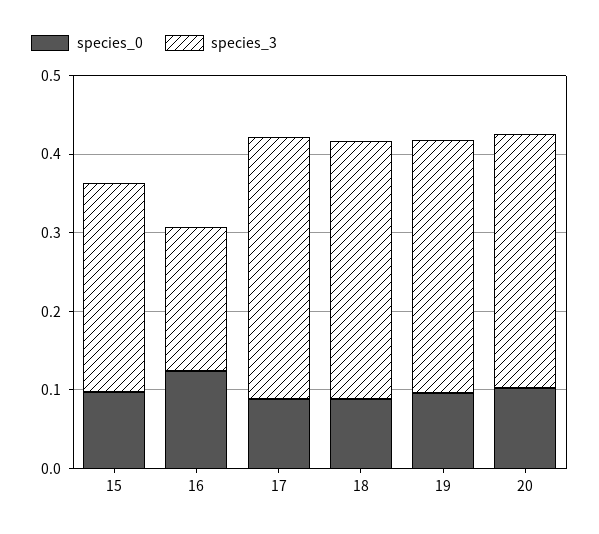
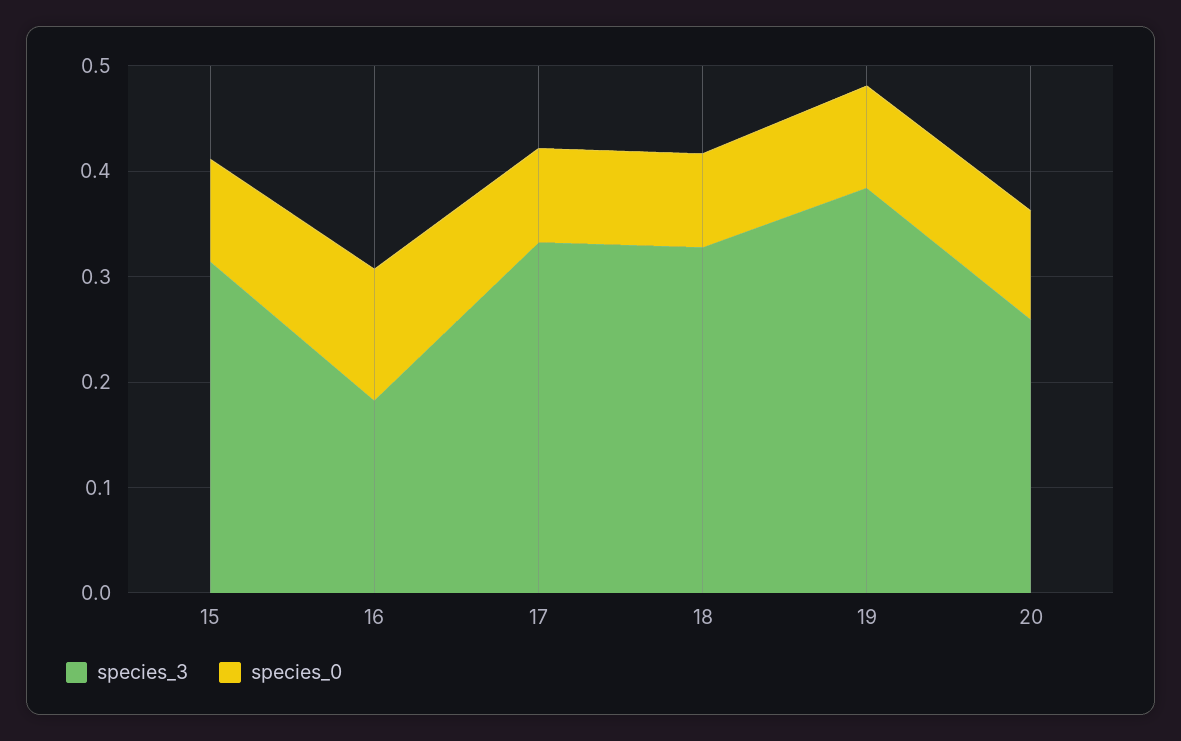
species_3, 15: 0.26 -> 0.32
species_3, 19: 0.32 -> 0.38
species_3, 20: 0.32 -> 0.26

